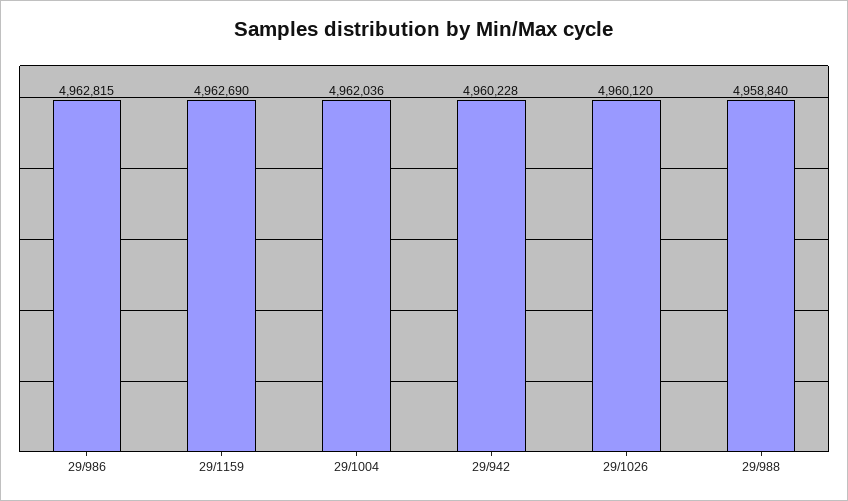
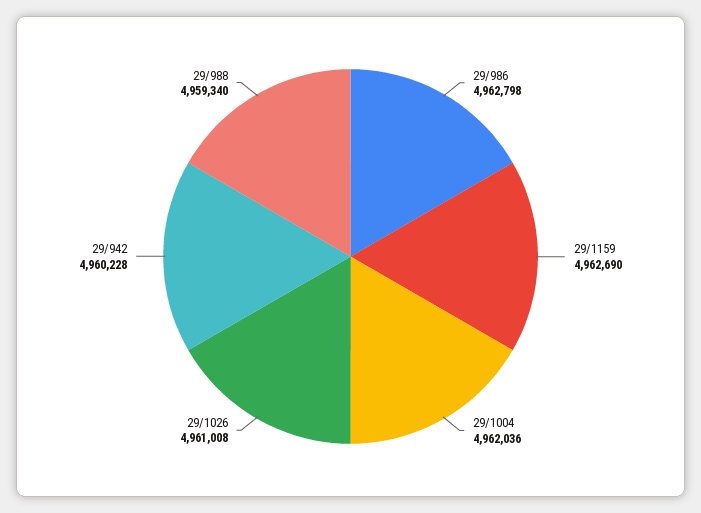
29/986: 4962815 -> 4962798
29/1026: 4960120 -> 4961008
29/988: 4958840 -> 4959340

